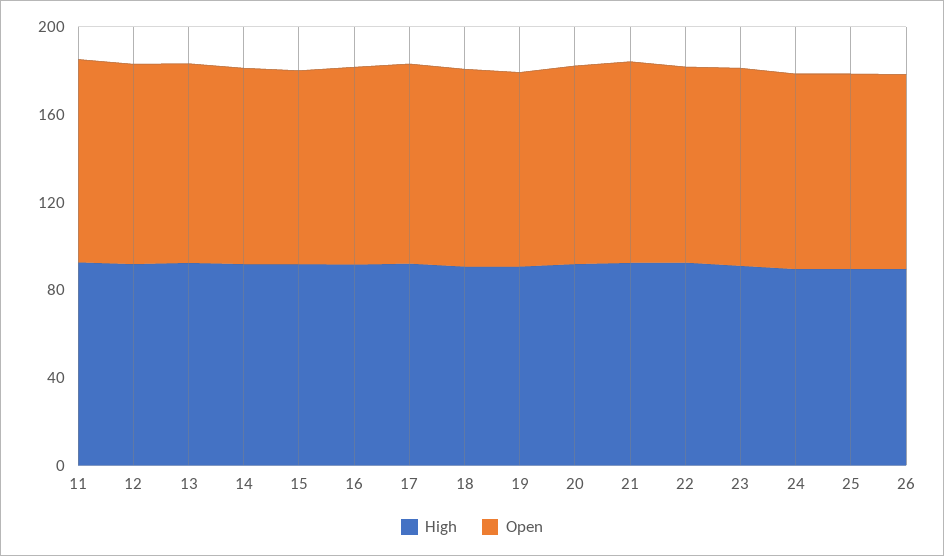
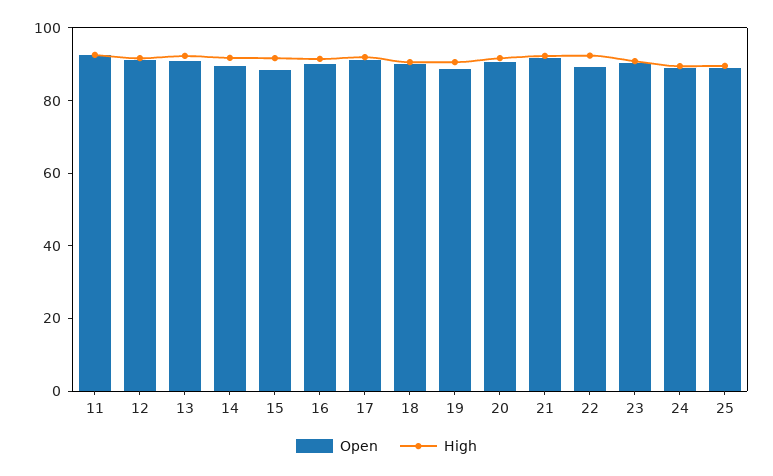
High, 26: 90 -> none
Open, 26: 90 -> none

